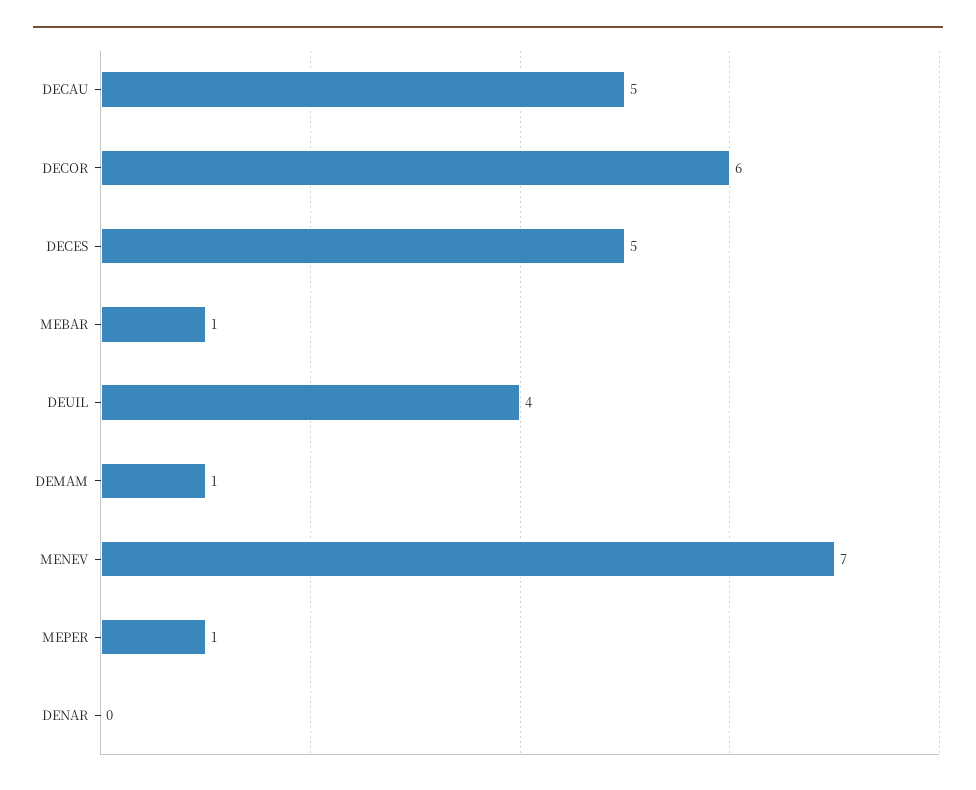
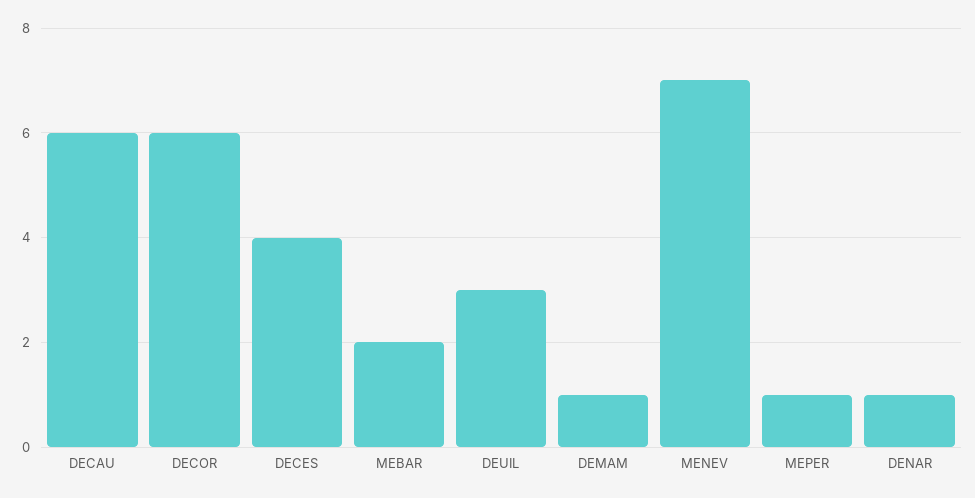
DECAU: 5 -> 6
DECES: 5 -> 4
MEBAR: 1 -> 2
DEUIL: 4 -> 3
DENAR: 0 -> 1

